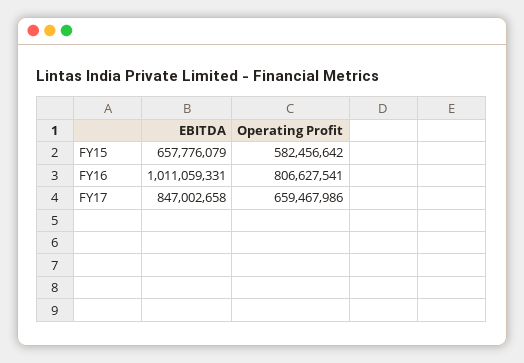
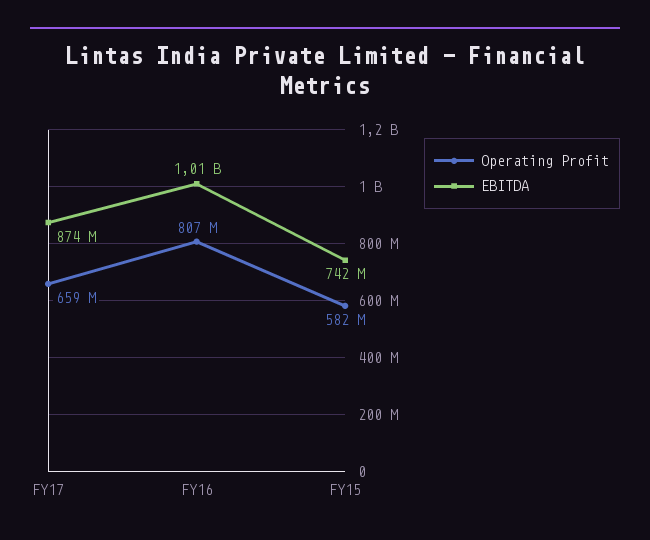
EBITDA, FY15: 657776079 -> 742000000
EBITDA, FY17: 847002658 -> 874000000

